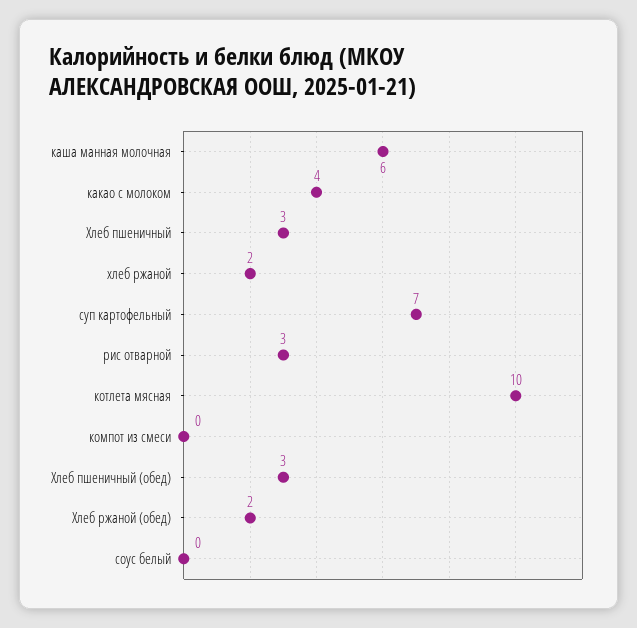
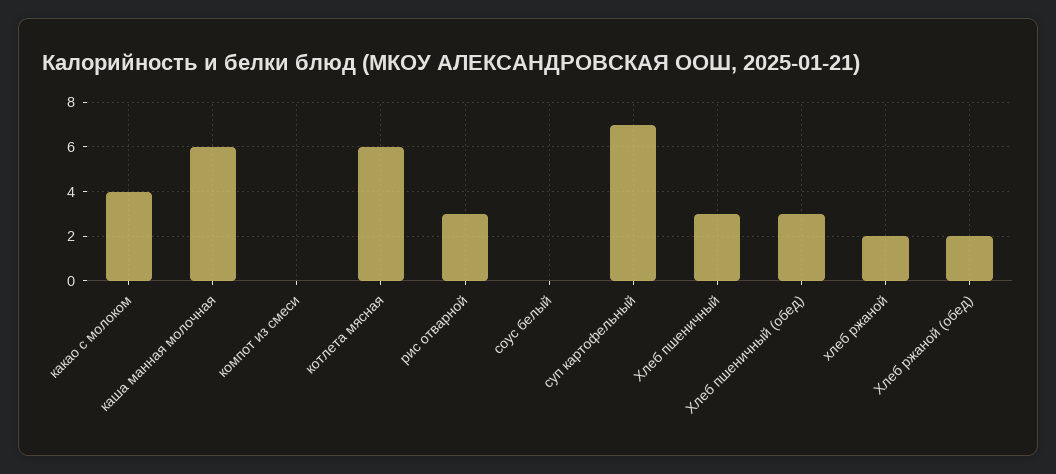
котлета мясная: 10 -> 6

